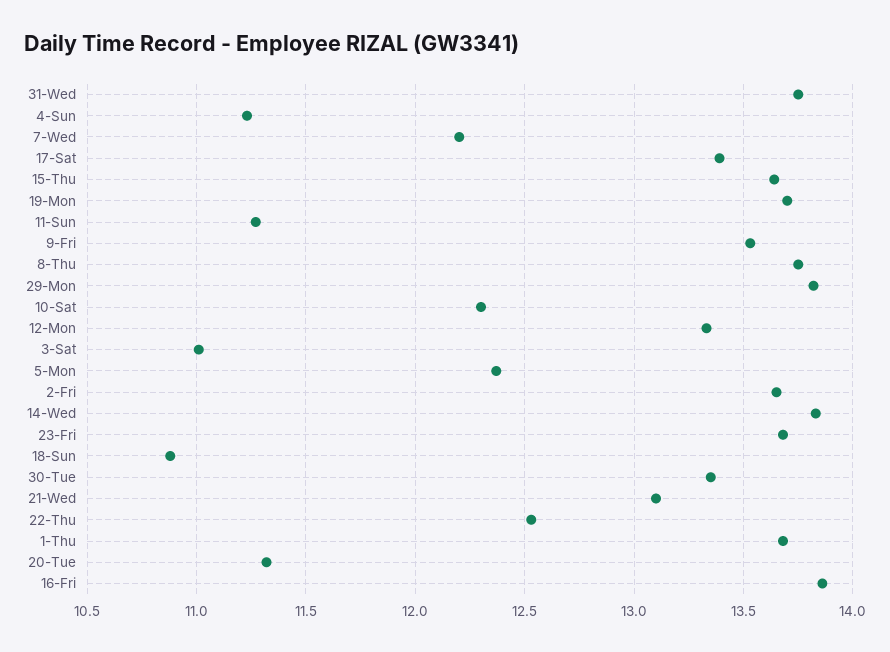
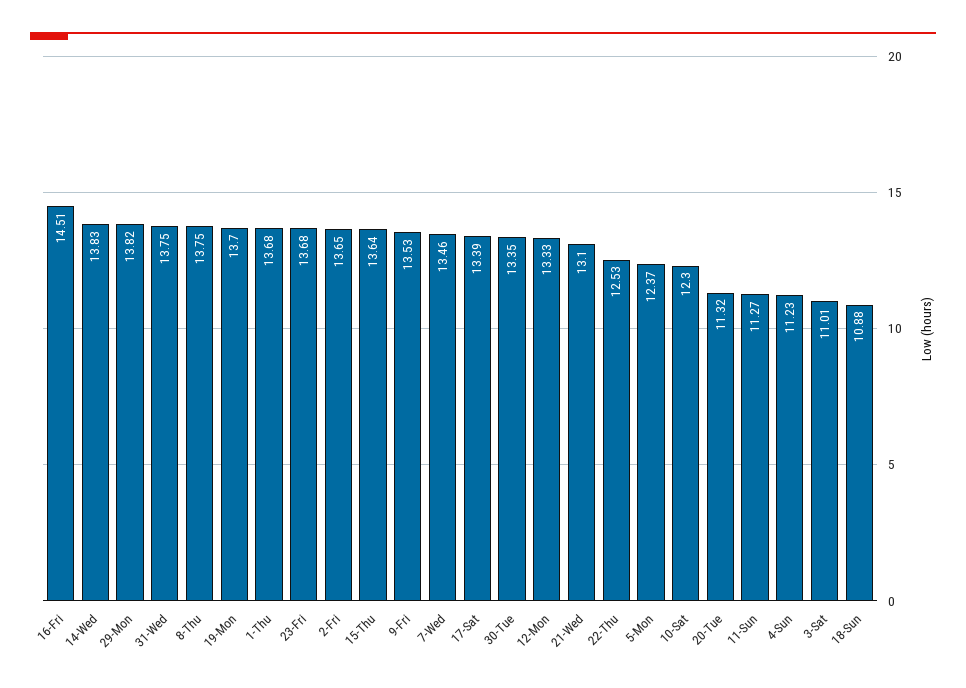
7-Wed: 12.2 -> 13.46
16-Fri: 13.85 -> 14.51

